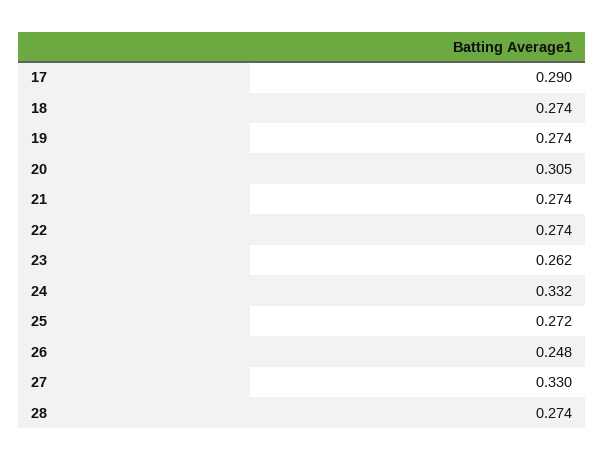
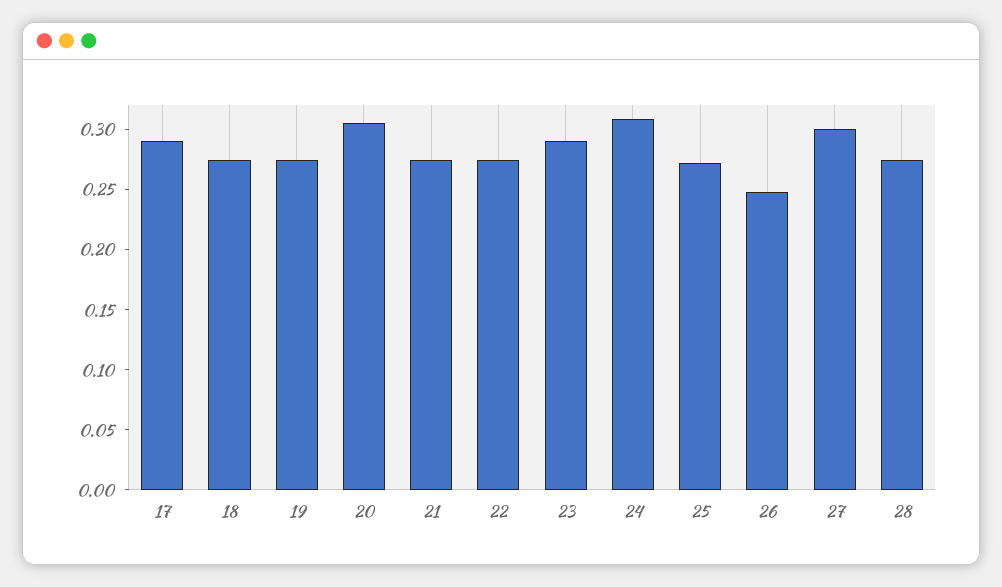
23: 0.262 -> 0.29
24: 0.332 -> 0.31
27: 0.33 -> 0.3

